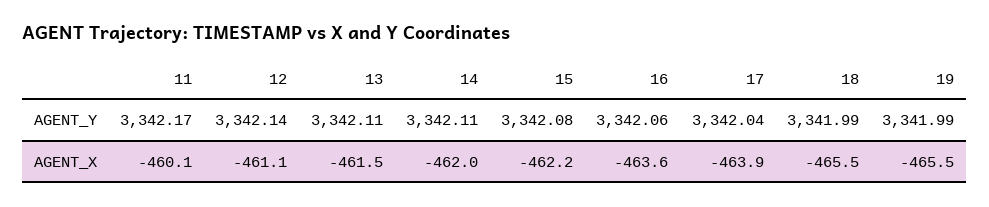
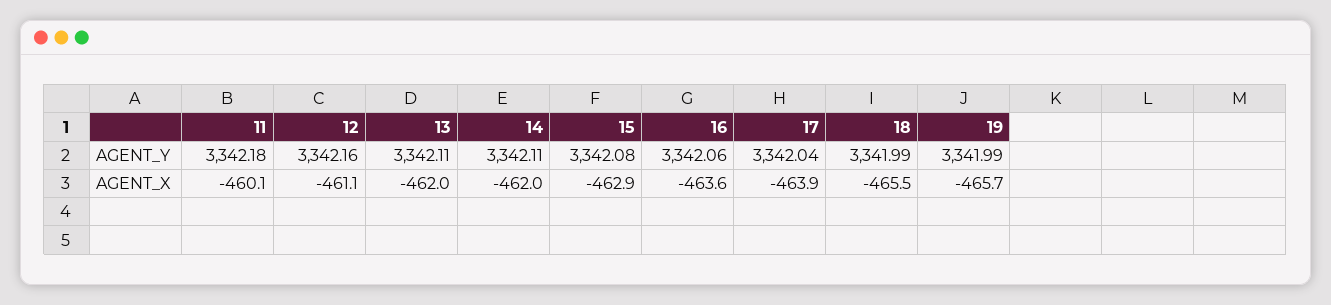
11, AGENT_Y: 3342.17 -> 3342.18
12, AGENT_Y: 3342.14 -> 3342.16
13, AGENT_X: -461.5 -> -462
15, AGENT_X: -462.2 -> -462.9
19, AGENT_X: -465.5 -> -465.7

